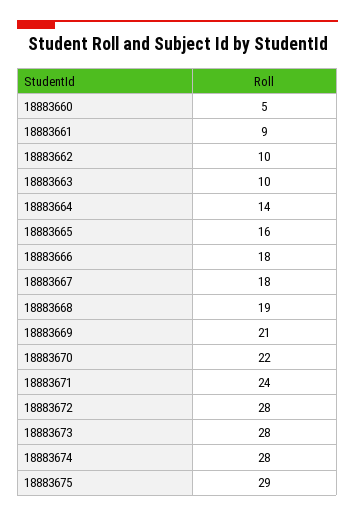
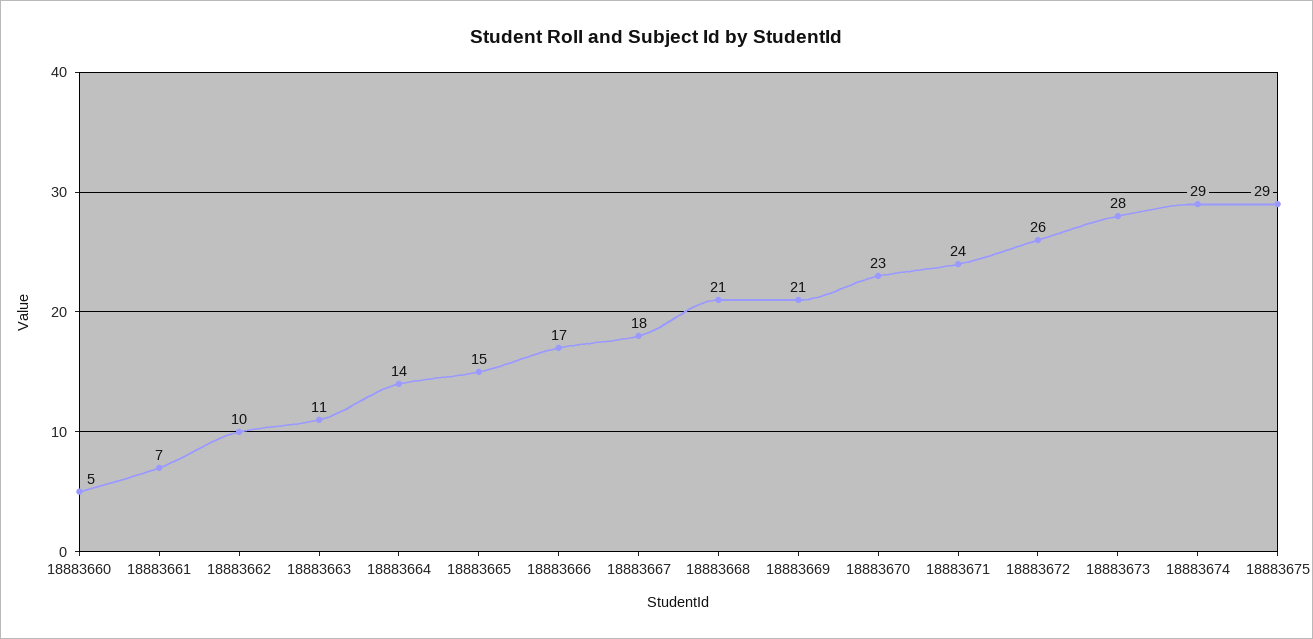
18883661: 9 -> 7
18883663: 10 -> 11
18883665: 16 -> 15
18883666: 18 -> 17
18883668: 19 -> 21
18883670: 22 -> 23
18883672: 28 -> 26
18883674: 28 -> 29

